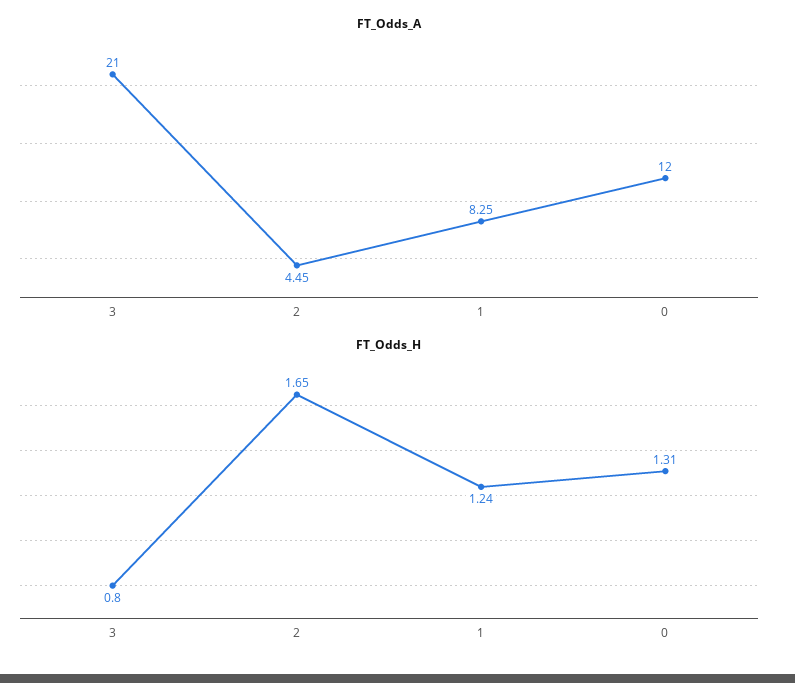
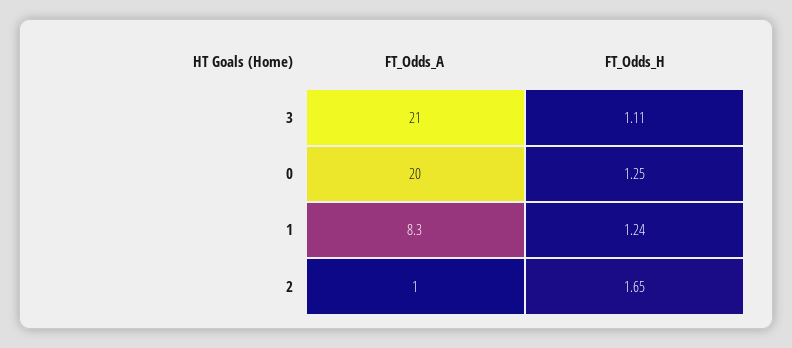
FT_Odds_A, 2: 4.45 -> 1
FT_Odds_A, 0: 12 -> 20
FT_Odds_H, 3: 0.8 -> 1.11
FT_Odds_H, 0: 1.31 -> 1.25

